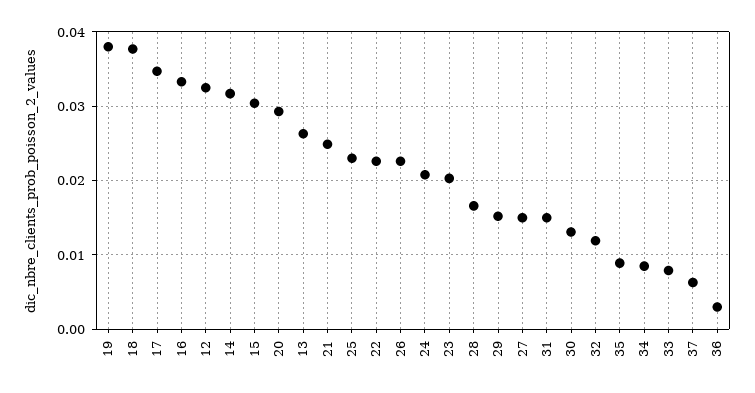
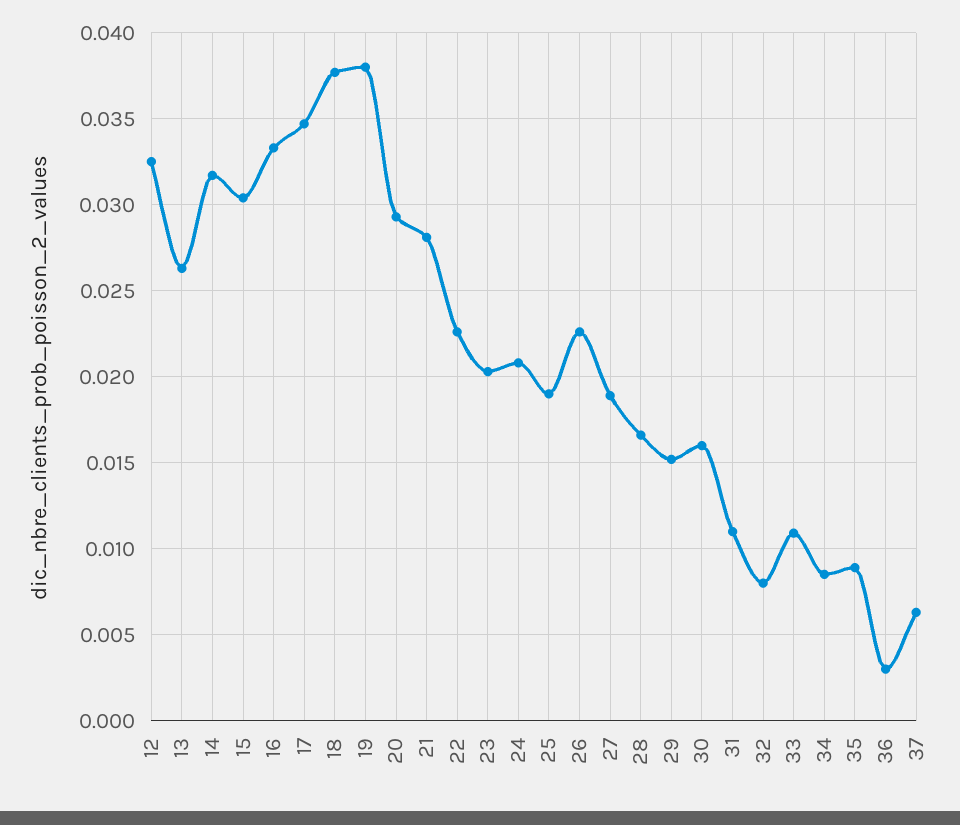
21: 0.025 -> 0.028
25: 0.023 -> 0.019
27: 0.015 -> 0.019
31: 0.015 -> 0.011
30: 0.013 -> 0.016
32: 0.012 -> 0.008
33: 0.008 -> 0.011

